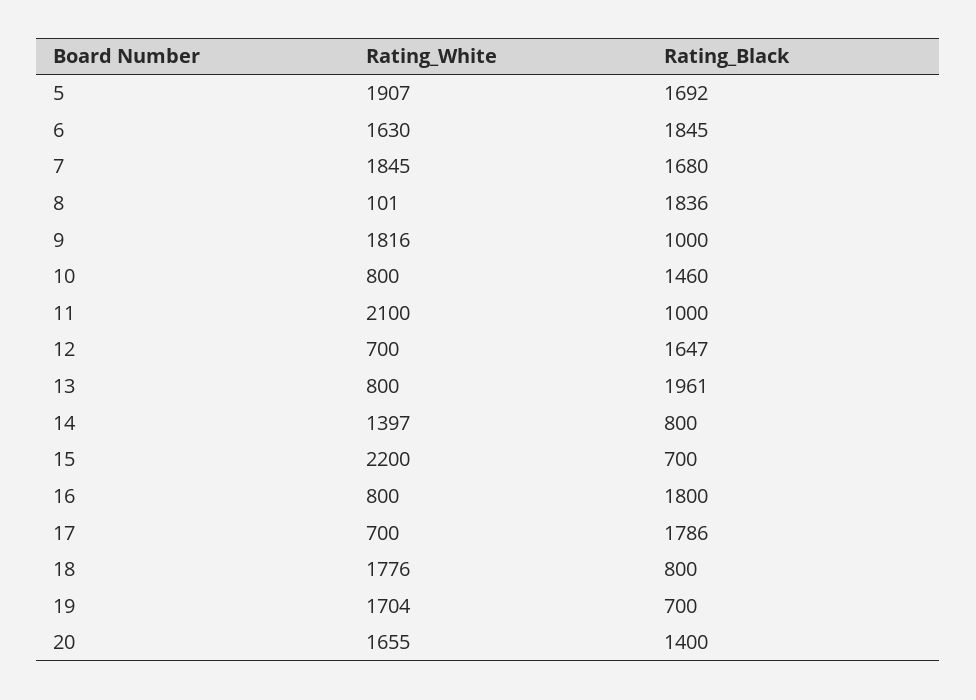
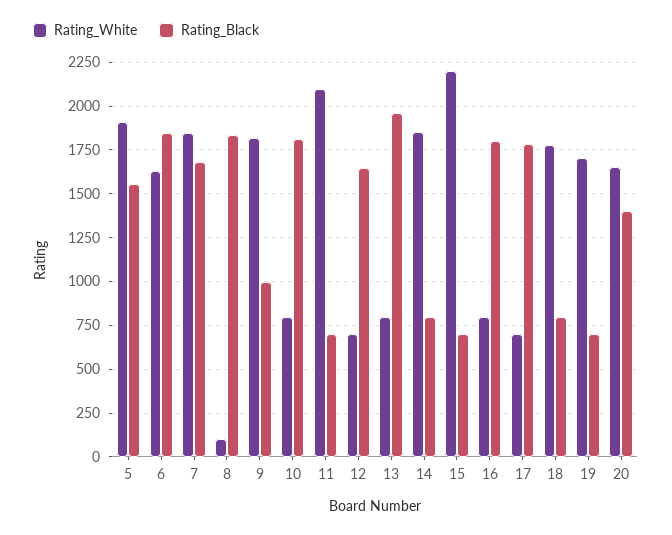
Rating_Black, 5: 1692 -> 1550
Rating_Black, 10: 1460 -> 1800
Rating_Black, 11: 1000 -> 700
Rating_White, 14: 1397 -> 1850

